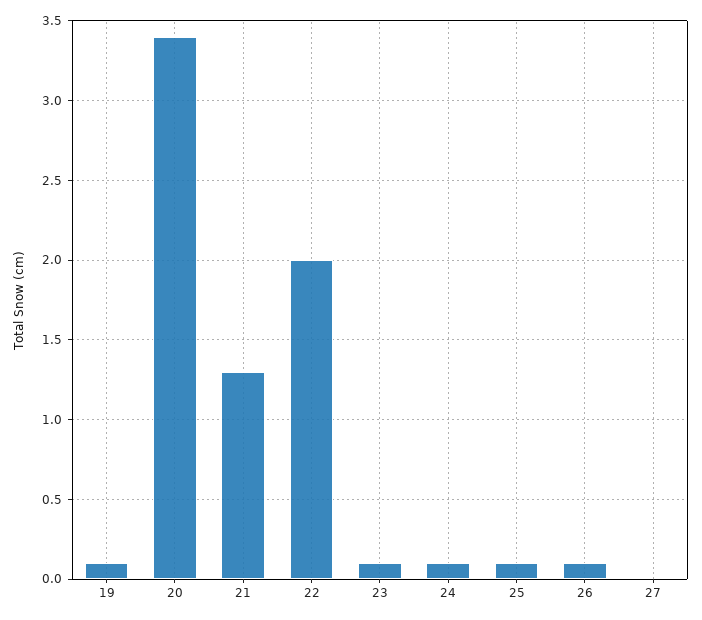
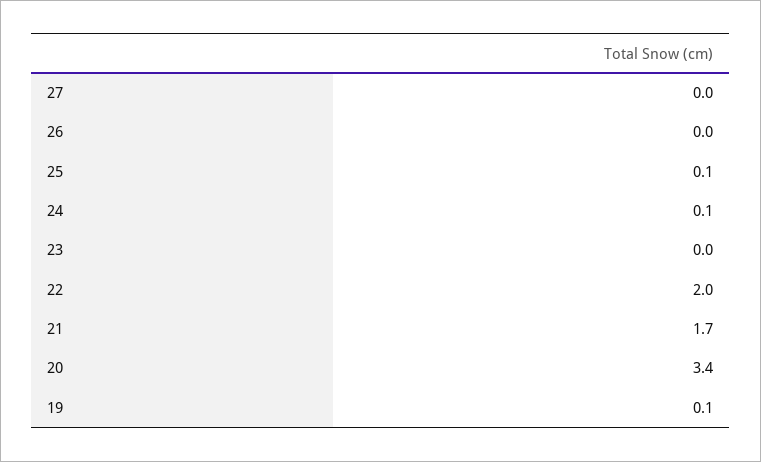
21: 1.3 -> 1.7
23: 0.1 -> 0
26: 0.1 -> 0

